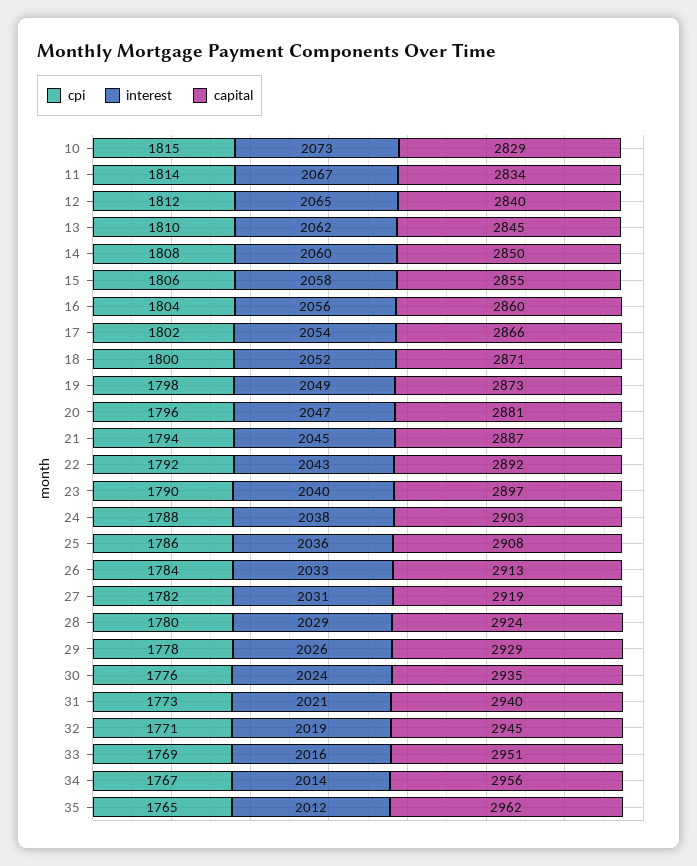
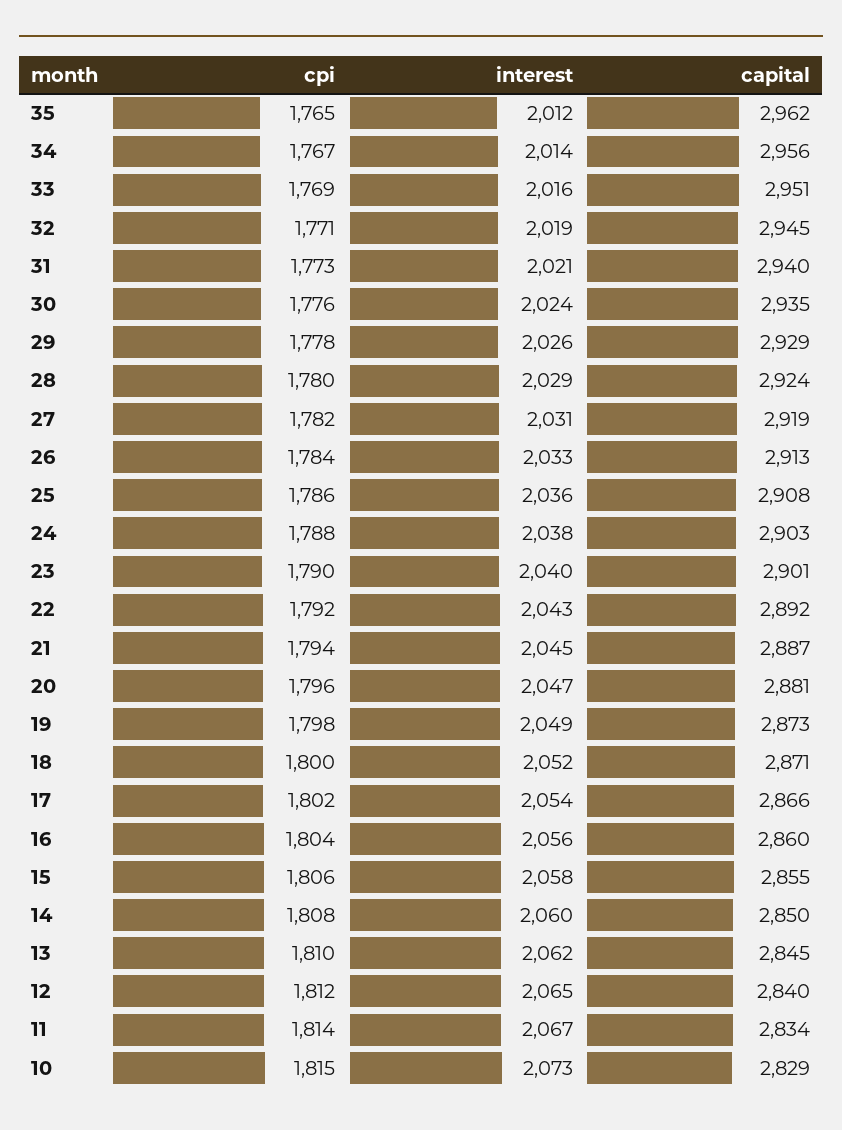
capital, 23: 2897 -> 2901

